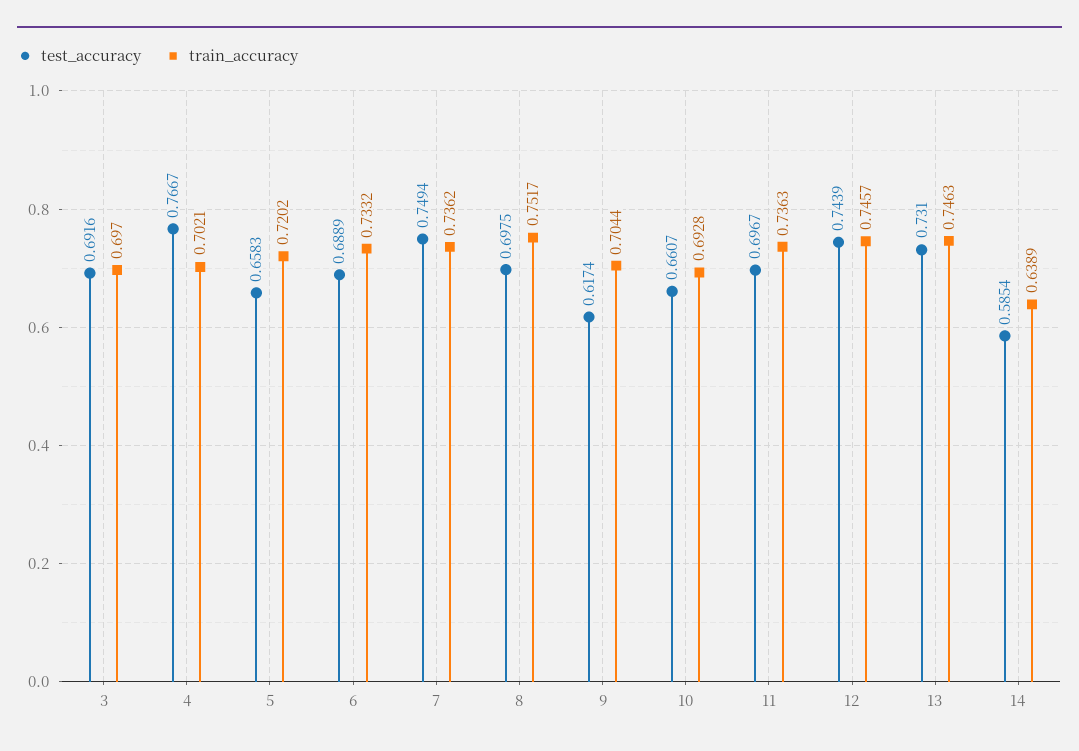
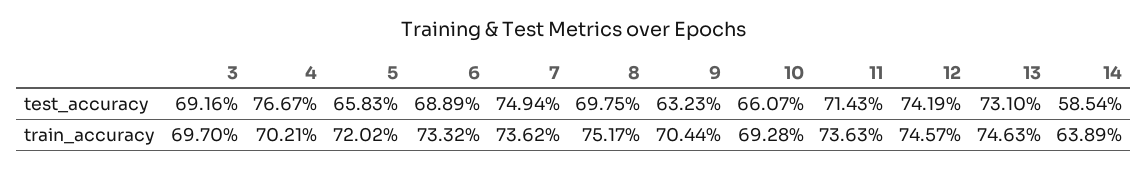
test_accuracy, 9: 0.6174 -> 0.6323
test_accuracy, 11: 0.6967 -> 0.7143
test_accuracy, 12: 0.7439 -> 0.7419

